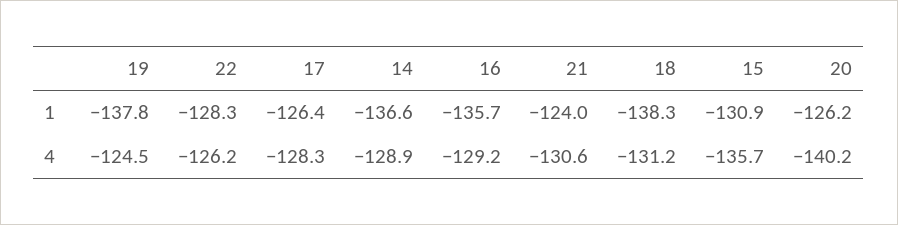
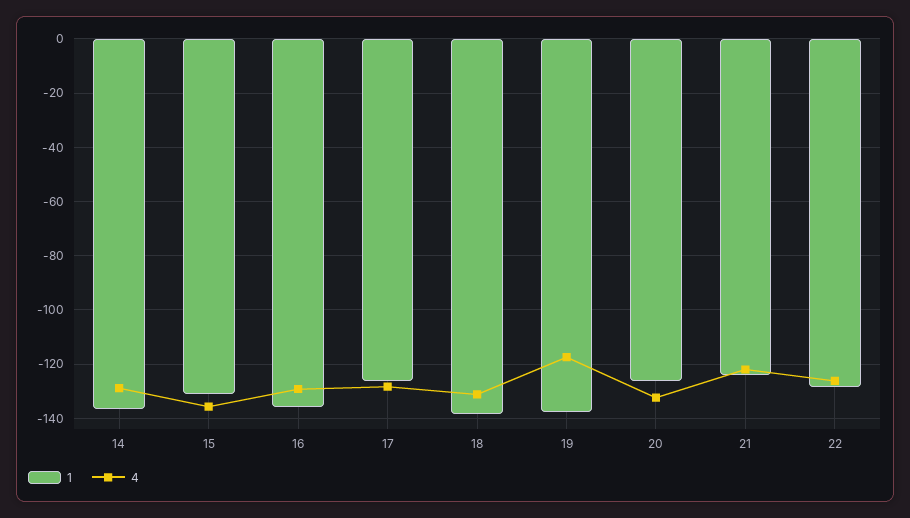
4, 19: -124.5 -> -117.5
4, 21: -130.6 -> -122.5
4, 20: -140.2 -> -132.5

